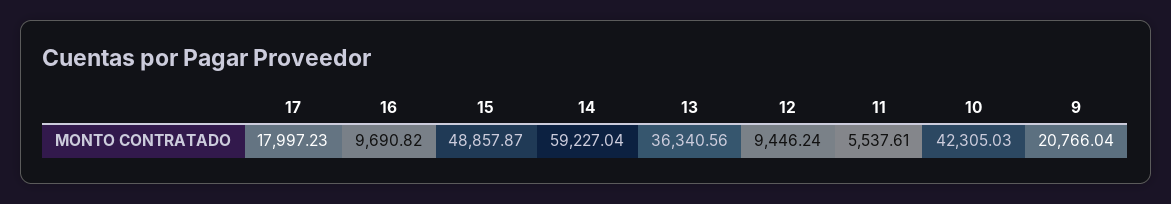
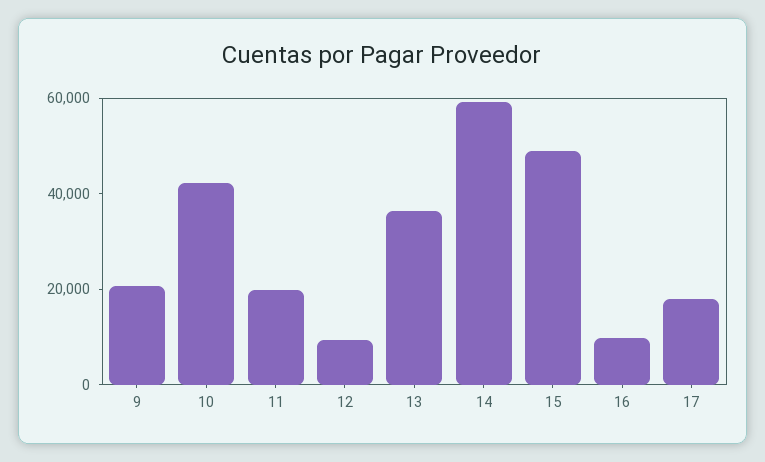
11: 5537.61 -> 20000

